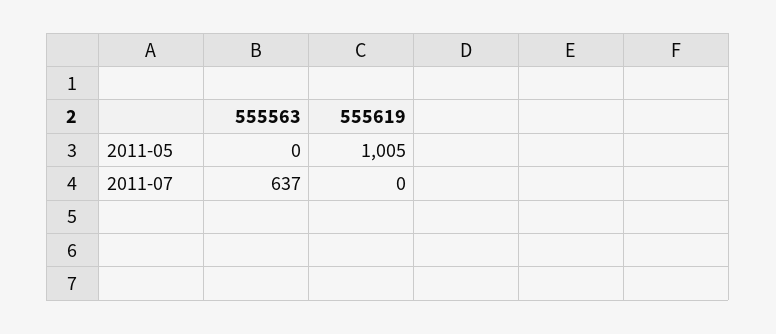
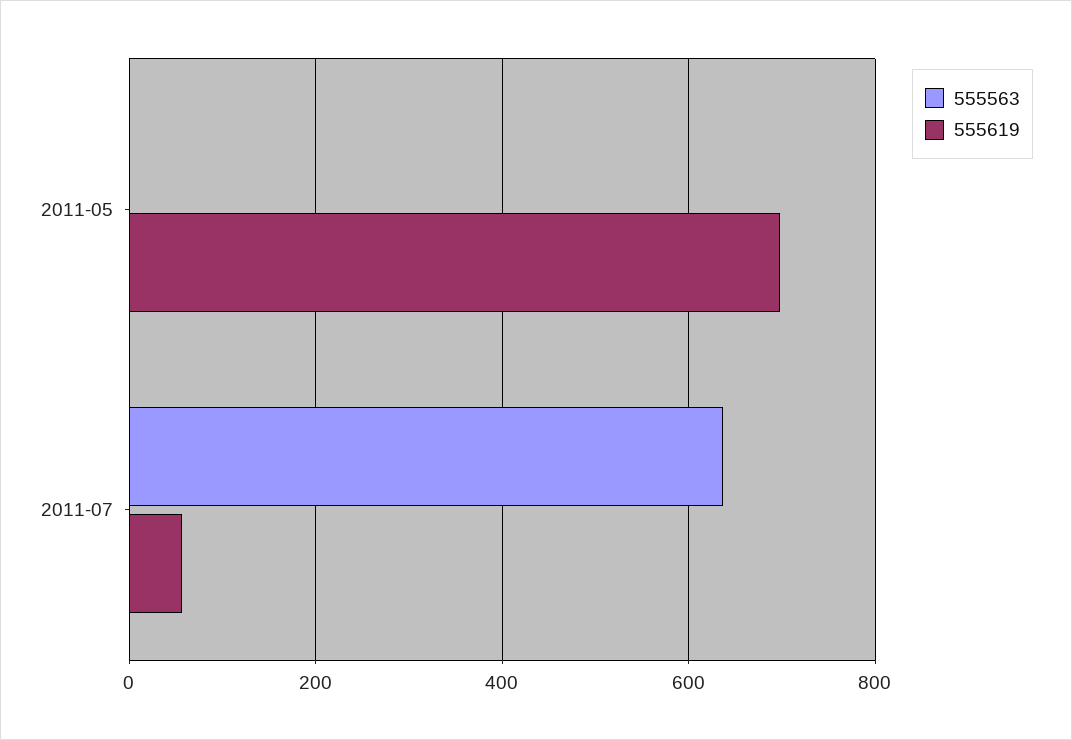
555619, 2011-05: 1005 -> 700
555619, 2011-07: 0 -> 60

